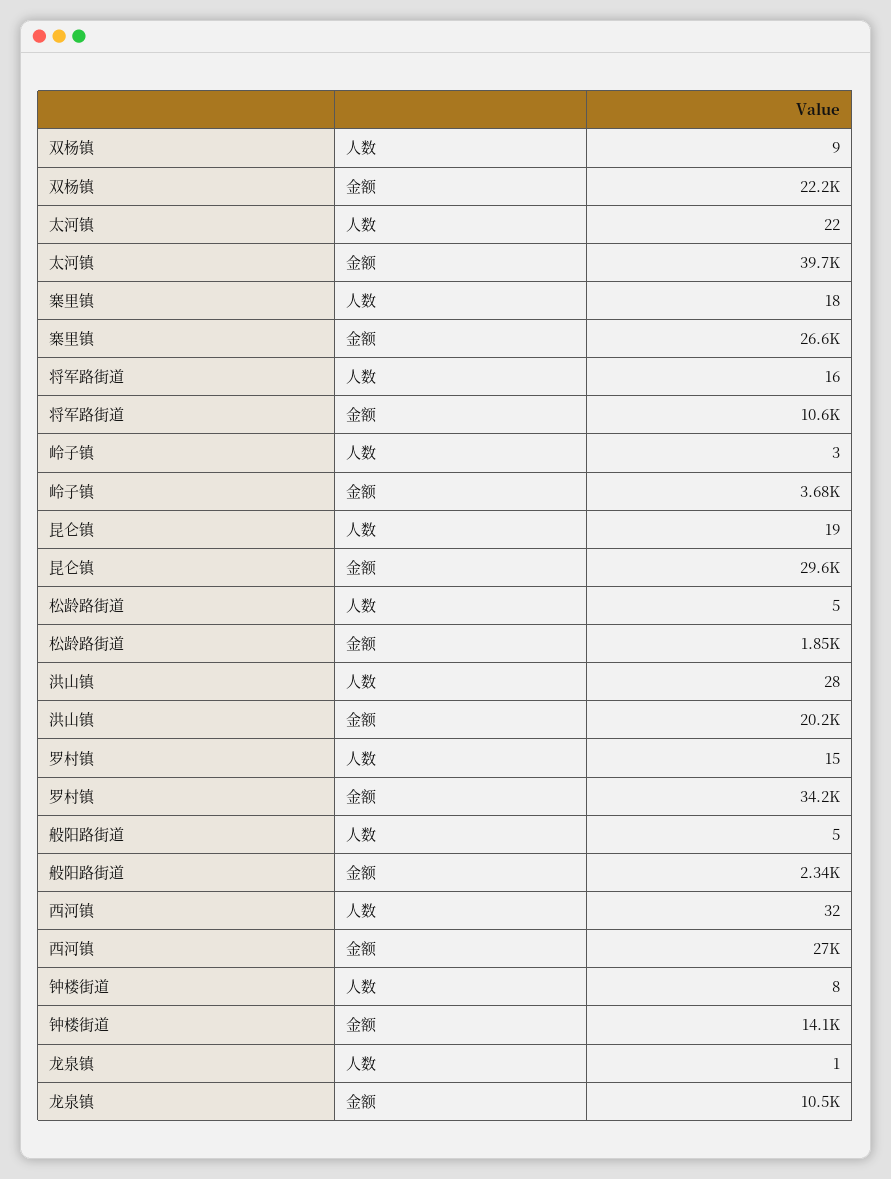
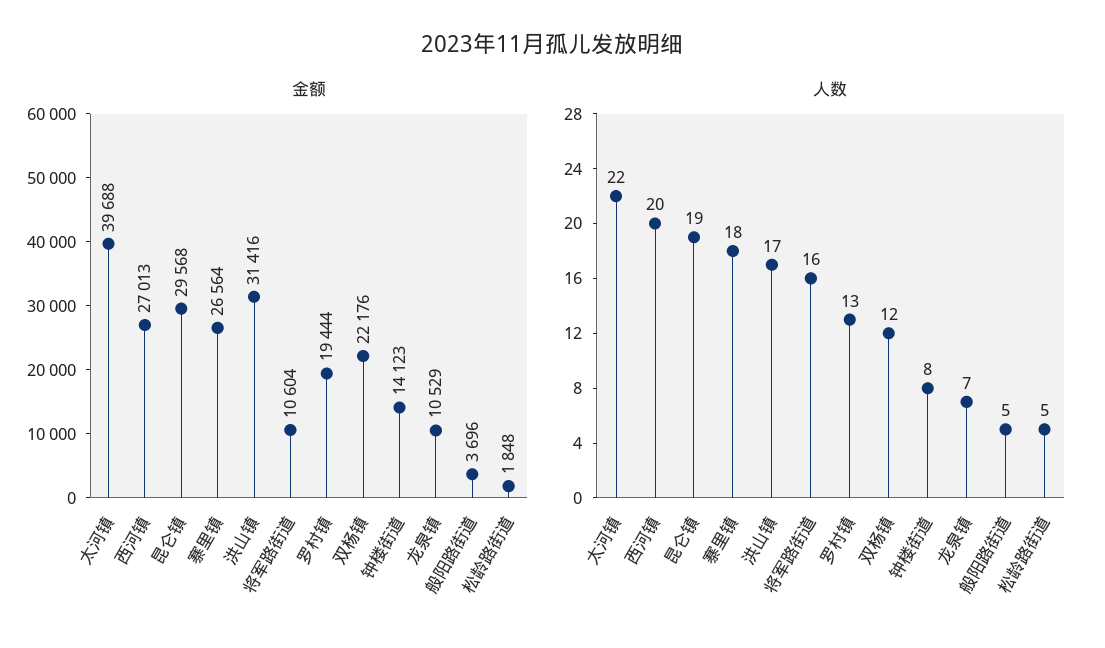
人数, 双杨镇: 9 -> 12
人数, 岭子镇: 3 -> none
金额, 岭子镇: 3680 -> none
人数, 洪山镇: 28 -> 17
金额, 洪山镇: 20200 -> 31416
人数, 罗村镇: 15 -> 13
金额, 罗村镇: 34200 -> 19444
金额, 般阳路街道: 2340 -> 3696
人数, 西河镇: 32 -> 20
人数, 龙泉镇: 1 -> 7

